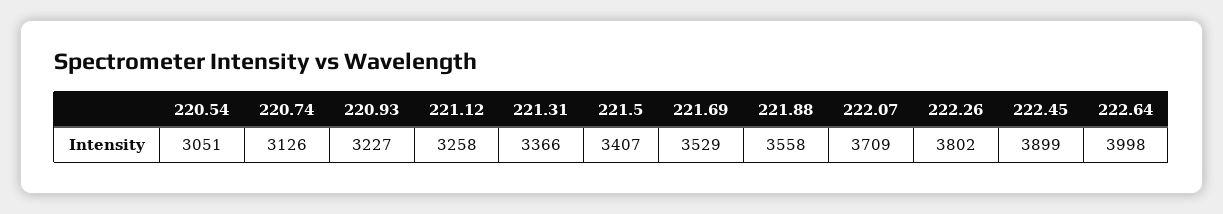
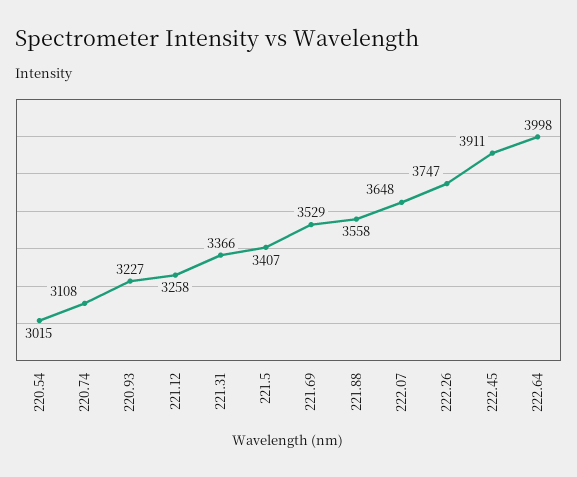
220.54: 3051 -> 3015
220.74: 3126 -> 3108
222.07: 3709 -> 3648
222.26: 3802 -> 3747
222.45: 3899 -> 3911

